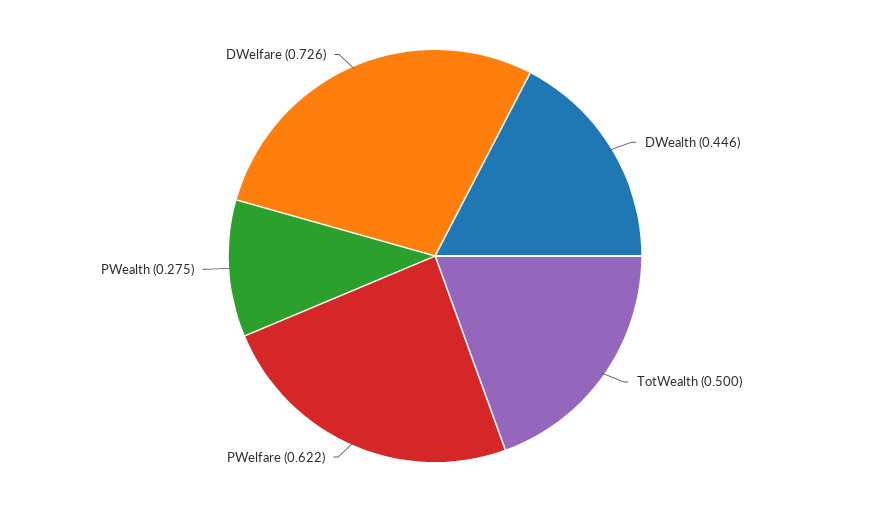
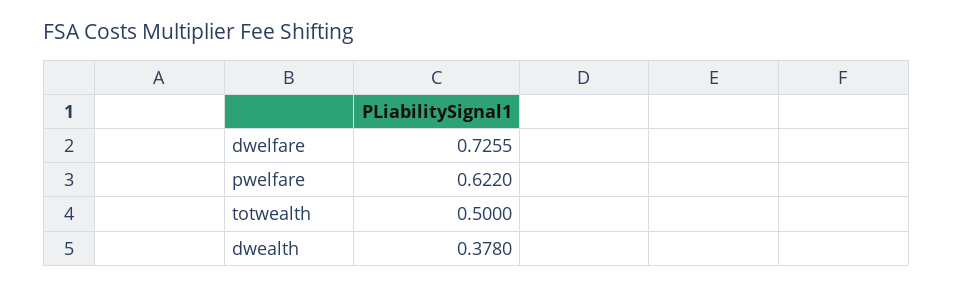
DWealth: 0.446 -> 0.378
PWealth: 0.275 -> none

